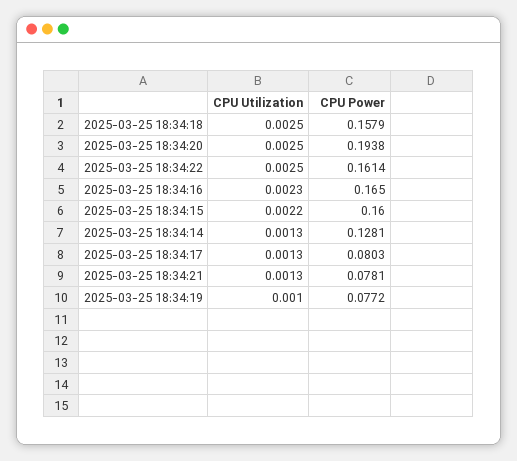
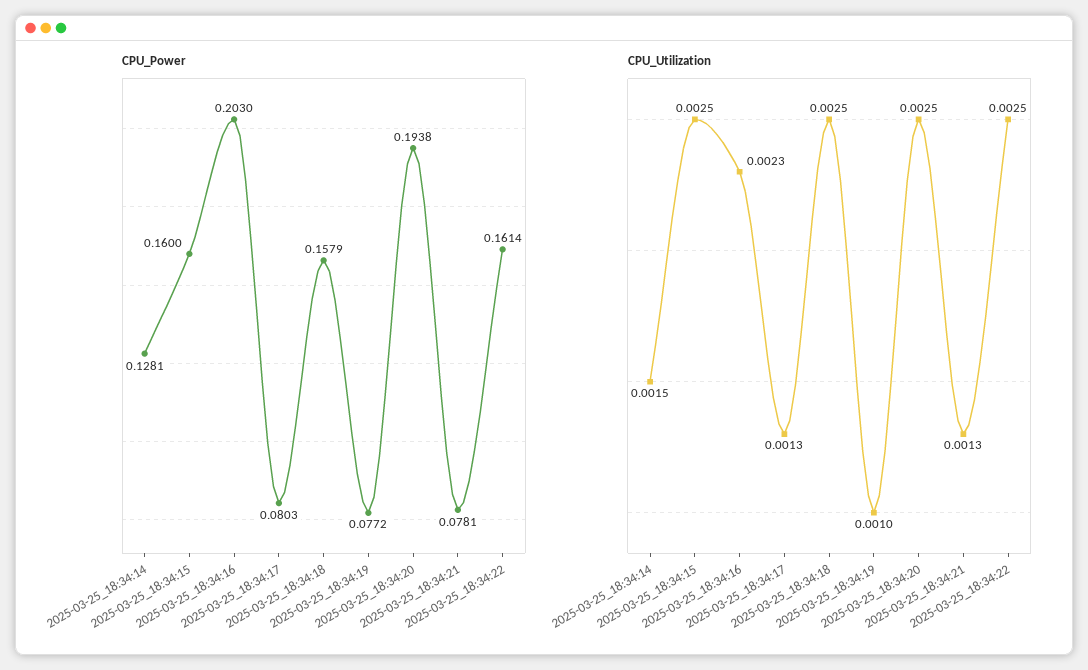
CPU Power, 2025-03-25 18:34:16: 0.165 -> 0.203
CPU Utilization, 2025-03-25 18:34:15: 0.0022 -> 0.0025
CPU Utilization, 2025-03-25 18:34:14: 0.0013 -> 0.0015

